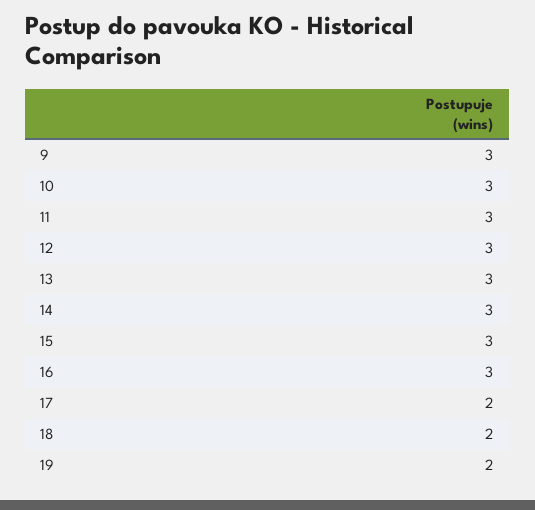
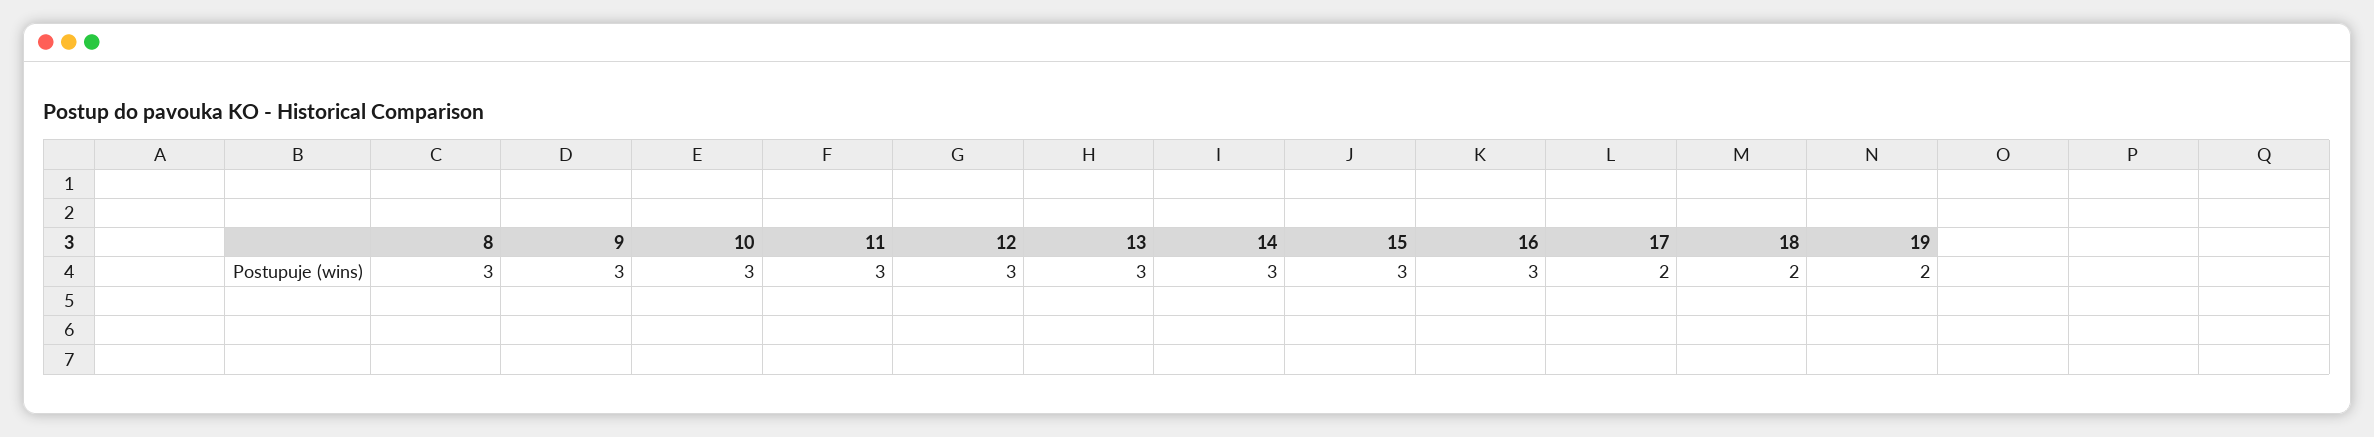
8: none -> 3

